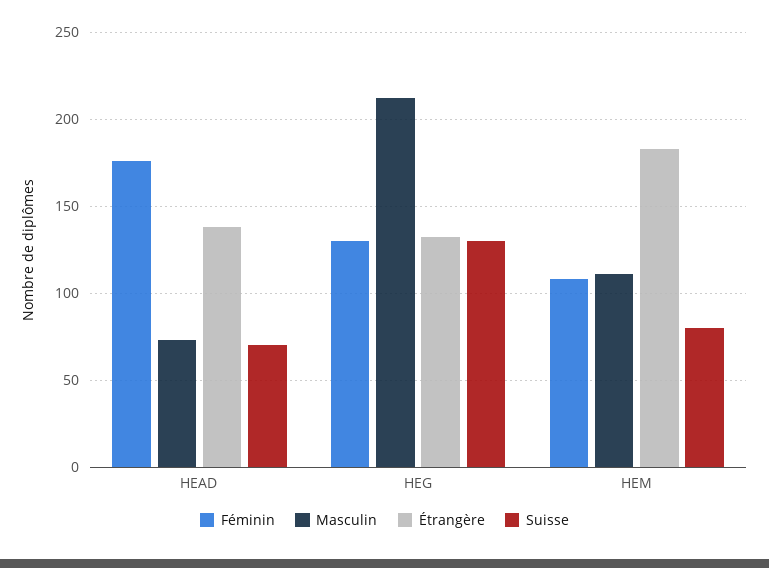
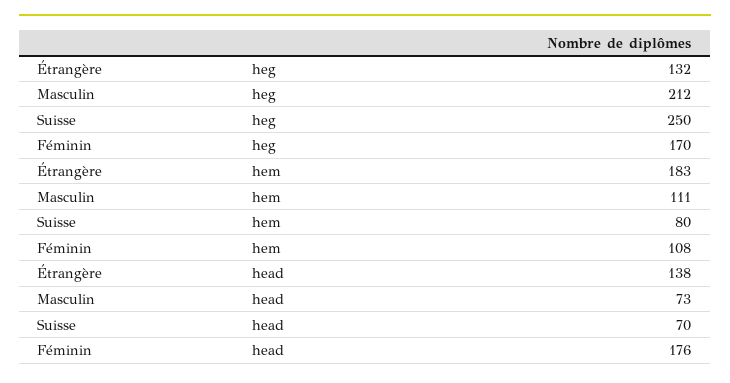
Féminin, HEG: 130 -> 170
Suisse, HEG: 130 -> 250

